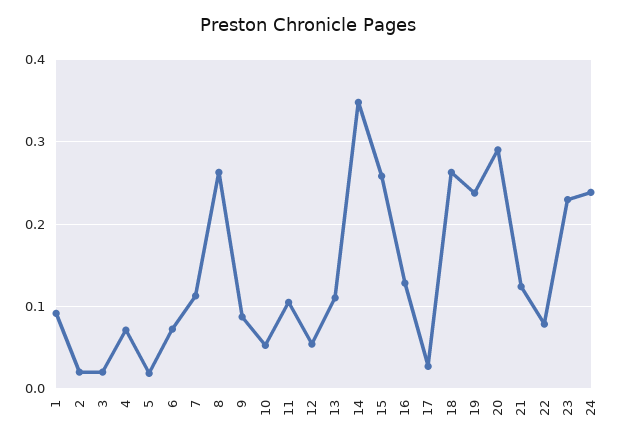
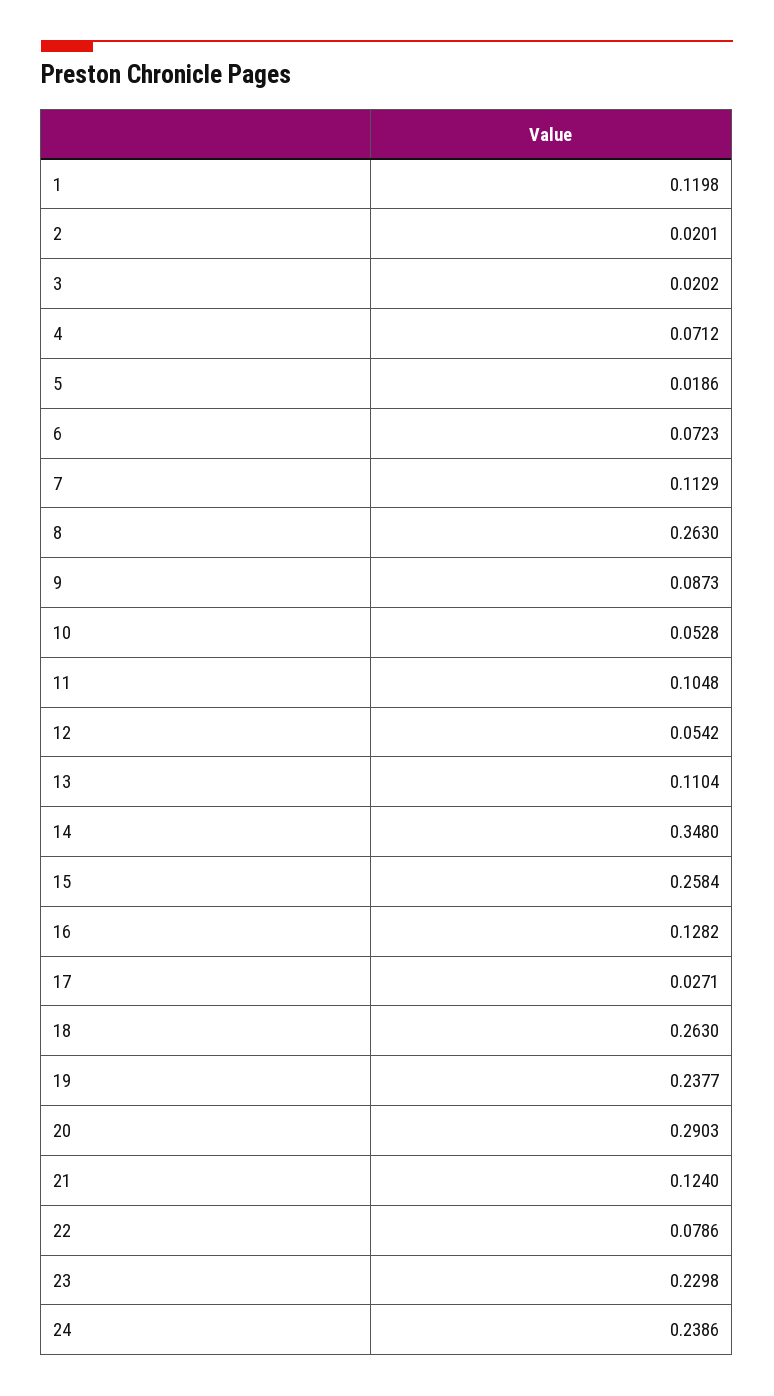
1: 0.09 -> 0.1198

